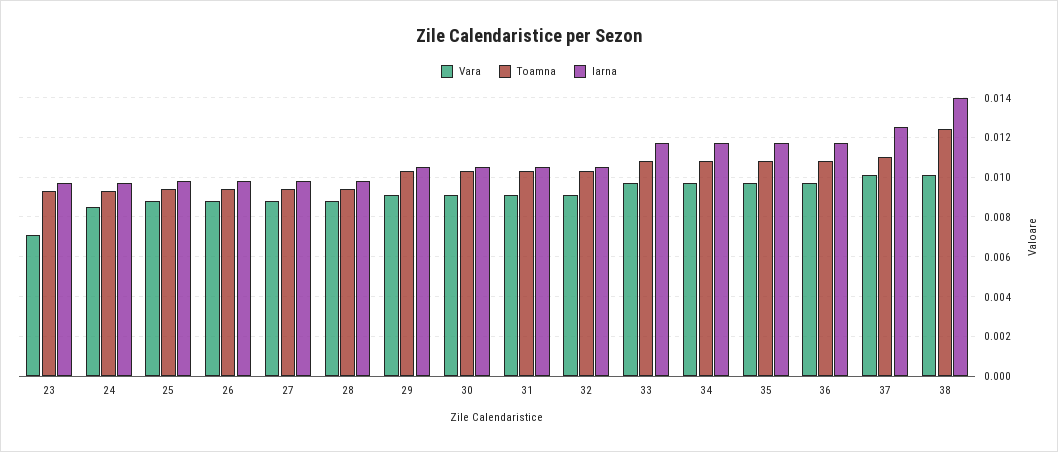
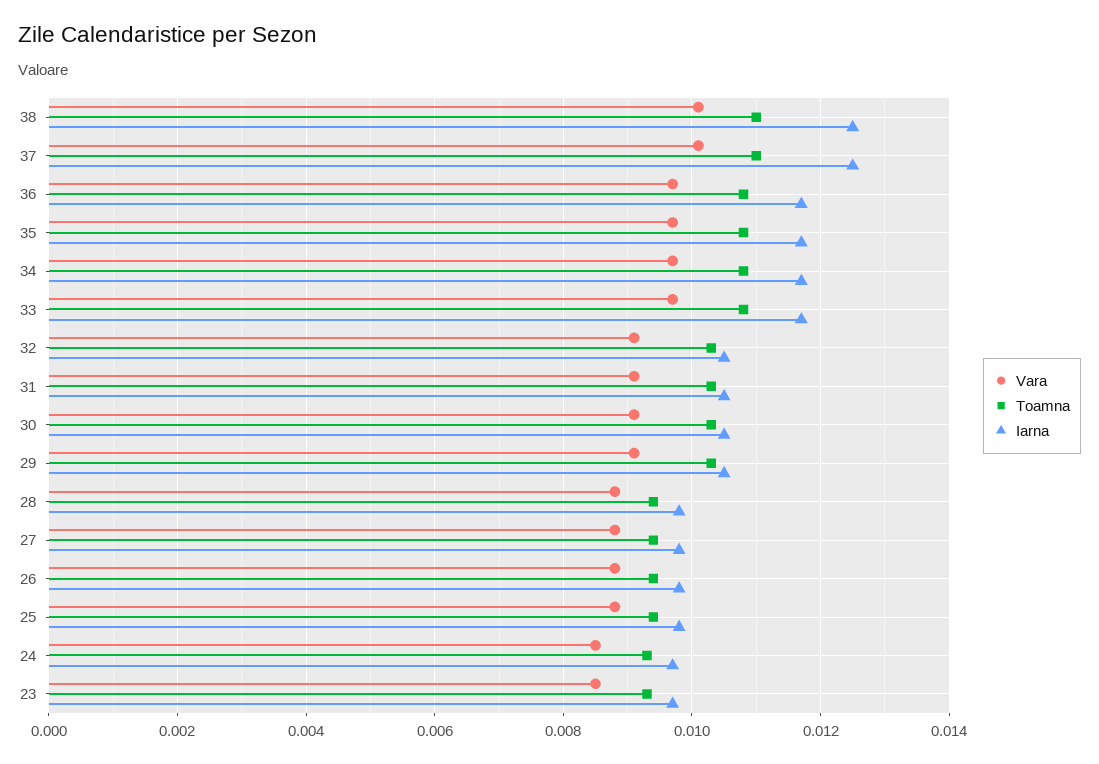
Vara, 23: 0.007 -> 0.0085
Toamna, 38: 0.0125 -> 0.011
Iarna, 38: 0.014 -> 0.0125

